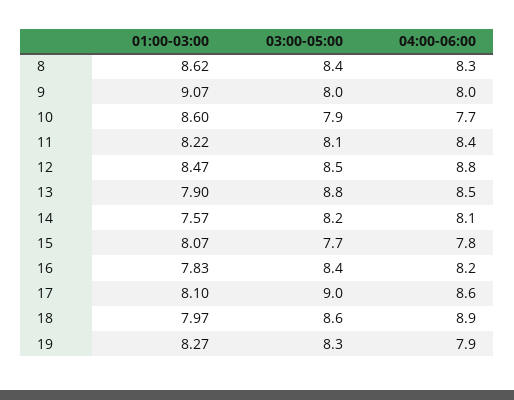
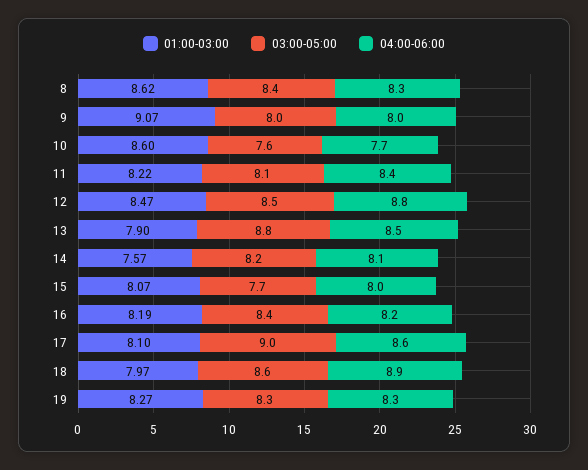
03:00-05:00, 10: 7.9 -> 7.6
04:00-06:00, 15: 7.8 -> 8
01:00-03:00, 16: 7.83 -> 8.19
04:00-06:00, 19: 7.9 -> 8.3

